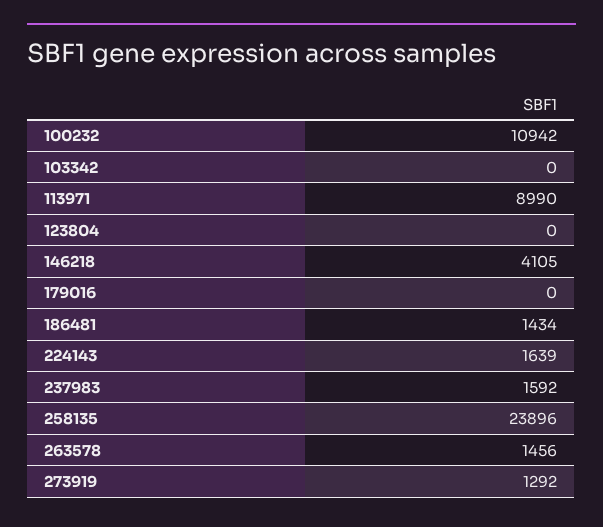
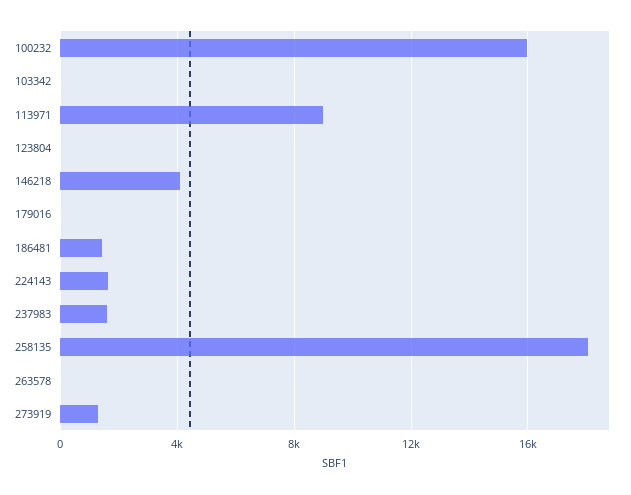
100232: 10942 -> 16000
258135: 23896 -> 18000
263578: 1456 -> 0

